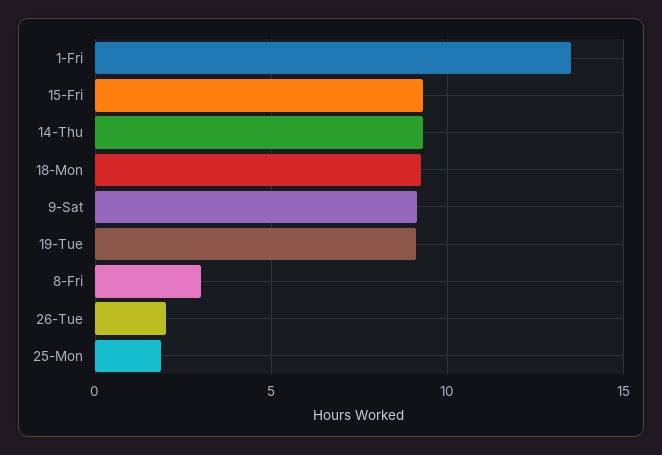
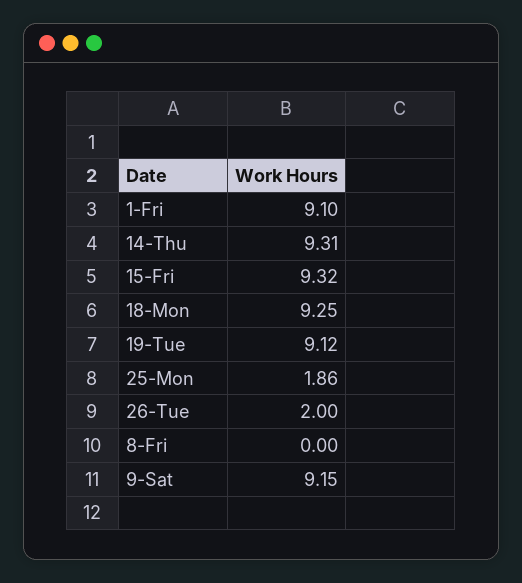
1-Fri: 13.5 -> 9.1
8-Fri: 3 -> 0

